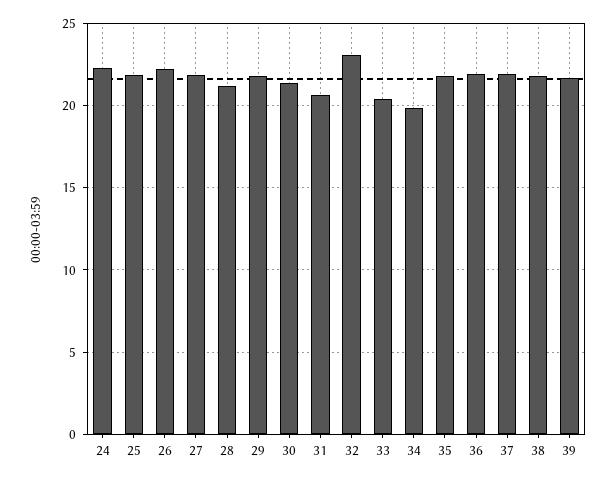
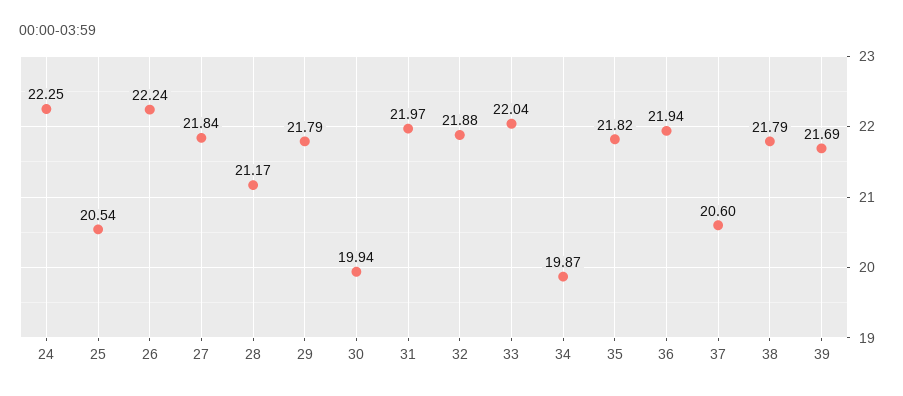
25: 22 -> 20.54
30: 21.5 -> 19.94
31: 20.5 -> 21.97
32: 23 -> 21.88
33: 20.5 -> 22.04
37: 22 -> 20.6

